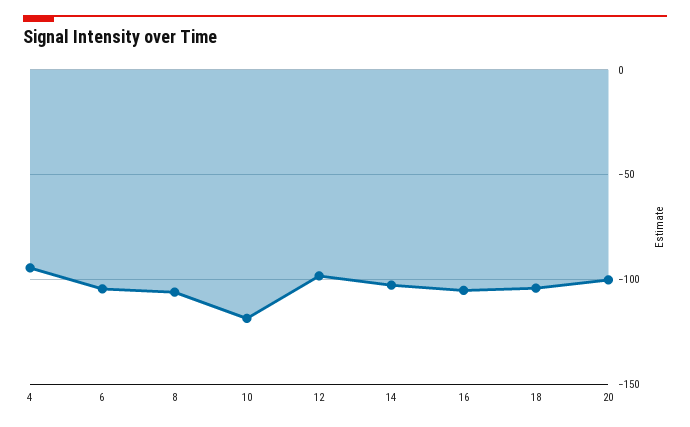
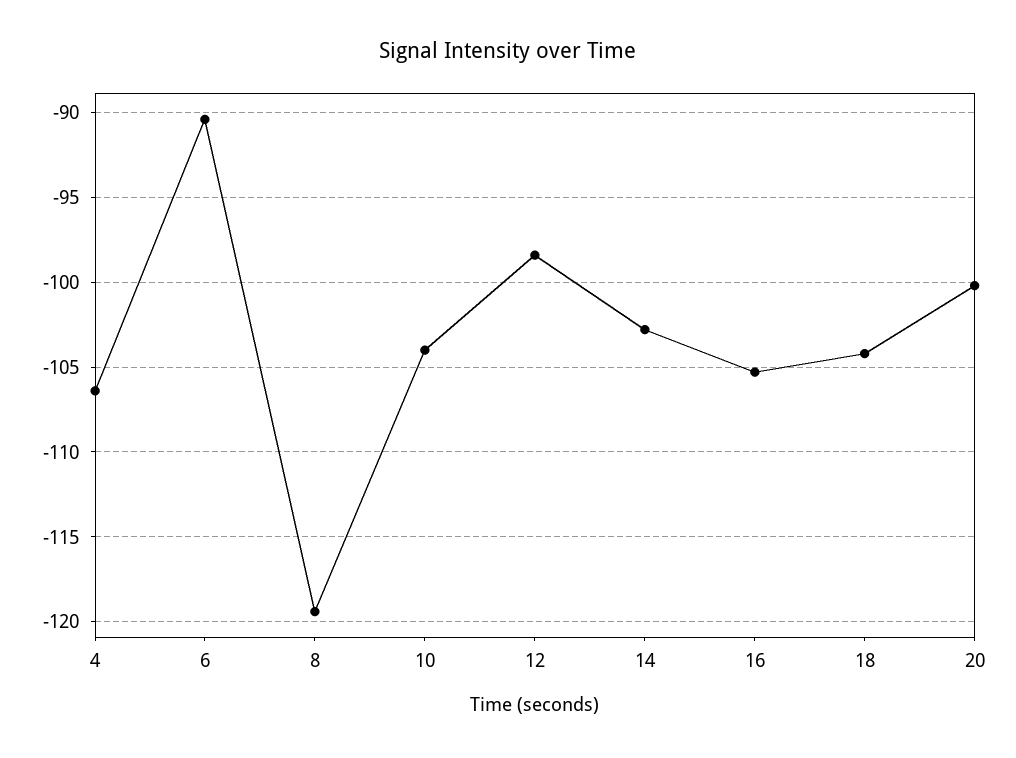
4: -95 -> -106.5
6: -105 -> -90.5
8: -105 -> -119.5
10: -120 -> -104

